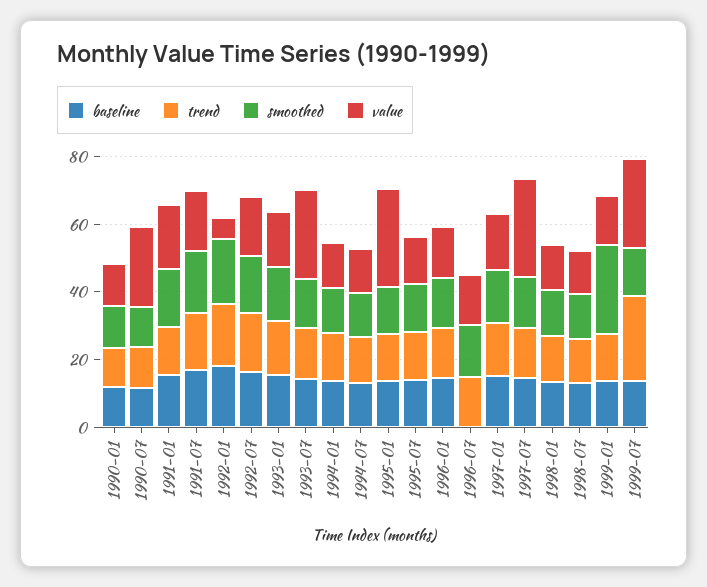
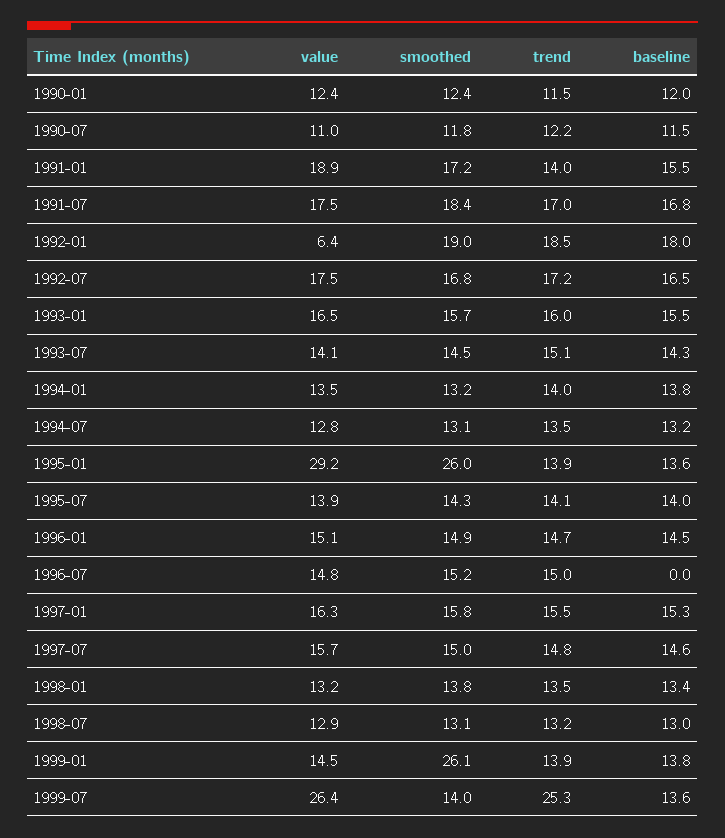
value, 1990-07: 25 -> 11
value, 1993-07: 25 -> 14.1
smoothed, 1995-01: 15 -> 26
value, 1997-07: 30 -> 15.7

